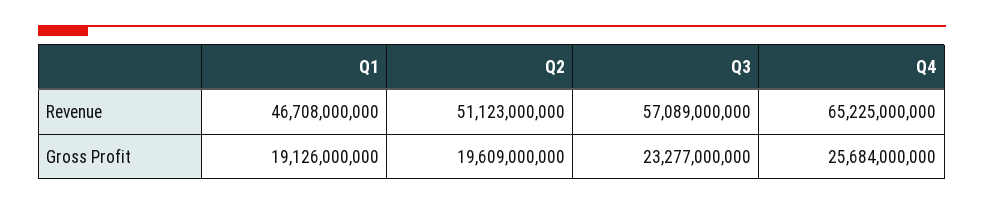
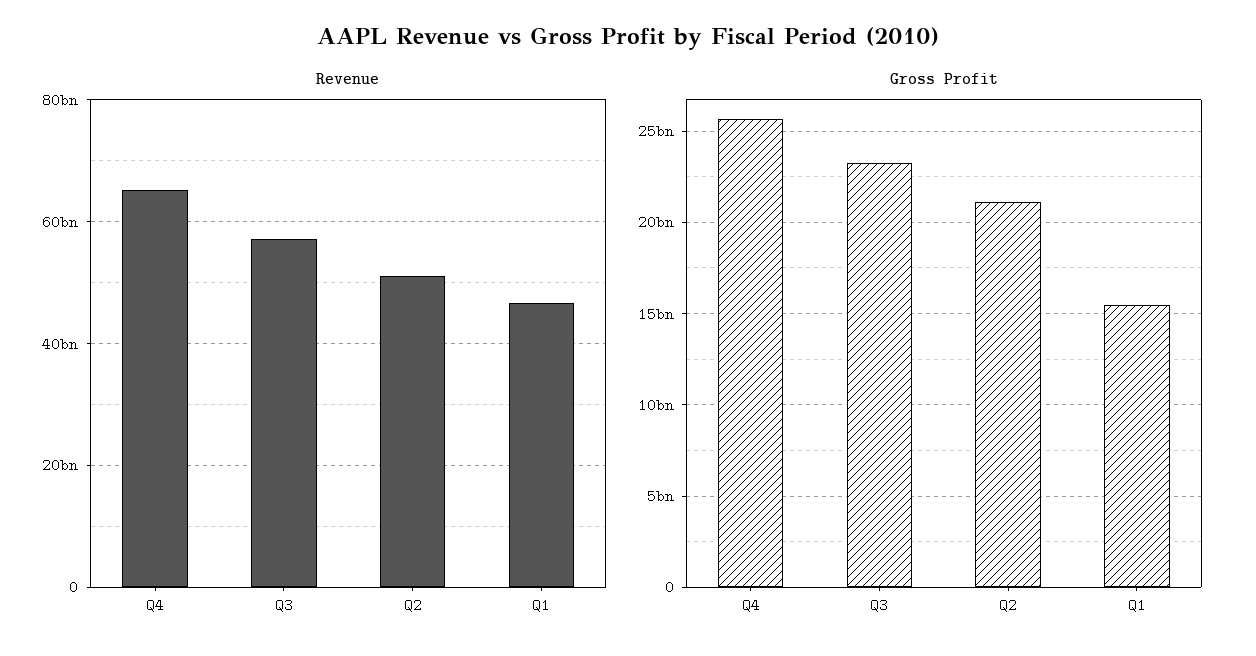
Gross Profit, Q1: 19126000000 -> 15500000000
Gross Profit, Q2: 19609000000 -> 21000000000

